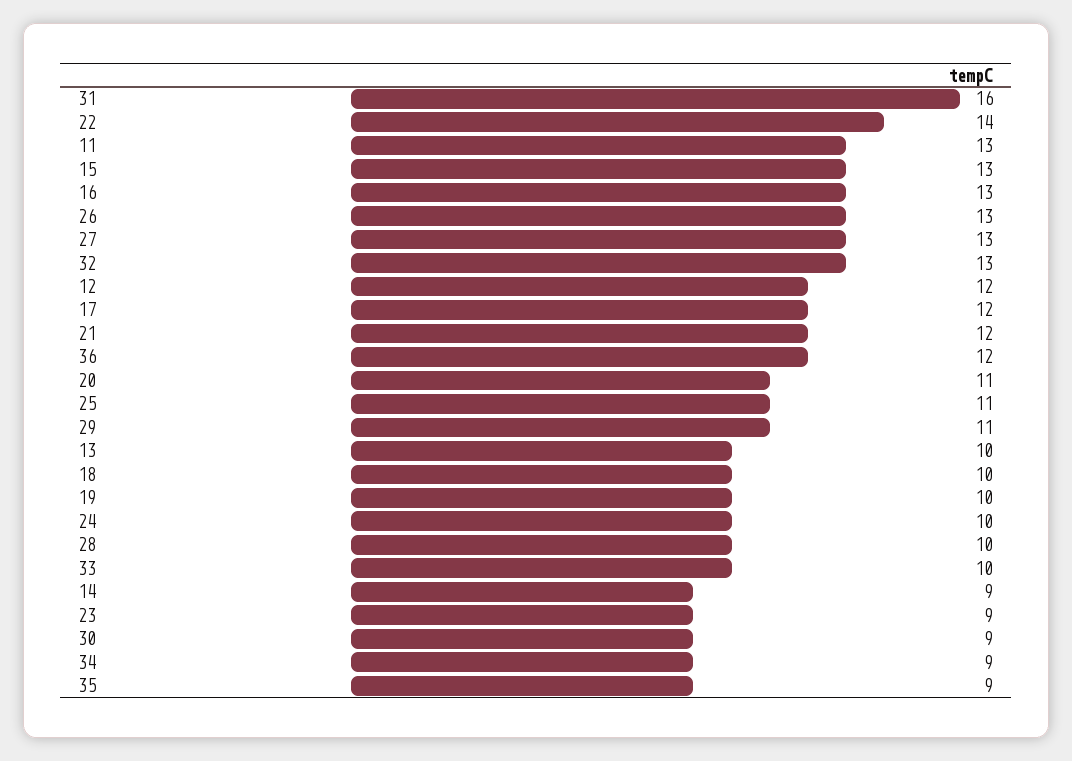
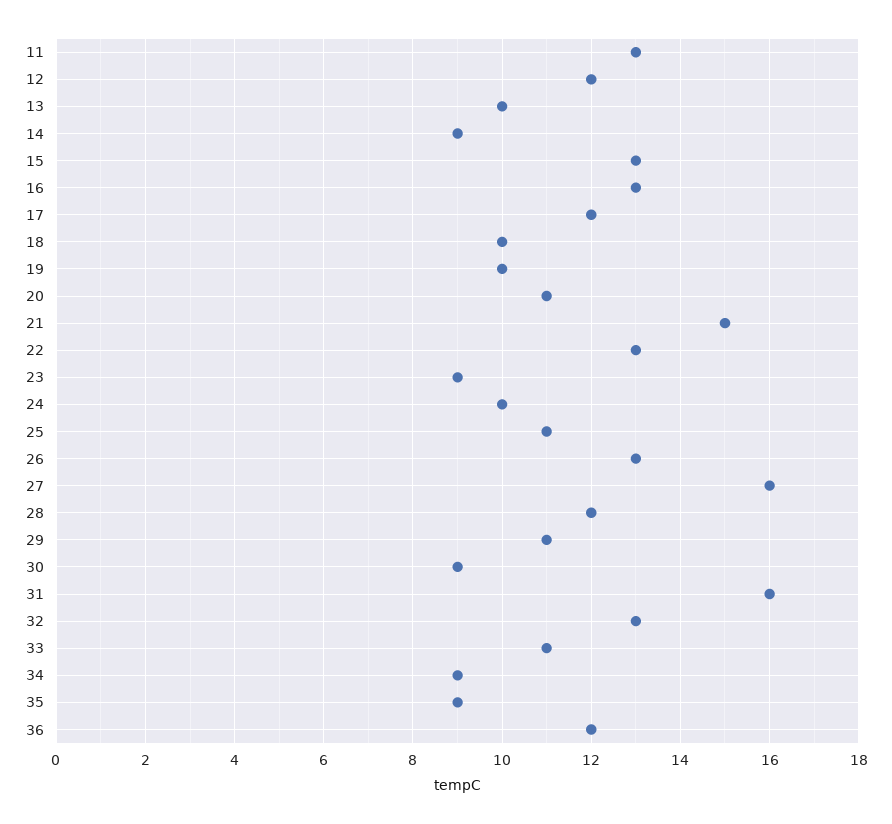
22: 14 -> 13
27: 13 -> 16
21: 12 -> 15
28: 10 -> 12
33: 10 -> 11

